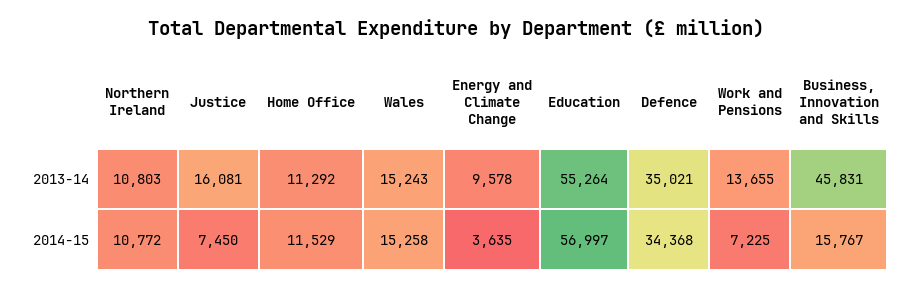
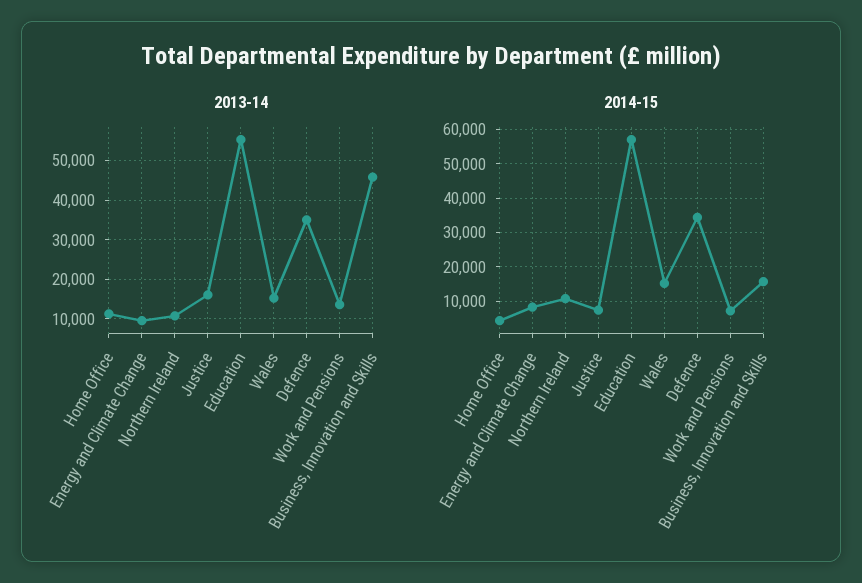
2014-15, Home Office: 11529 -> 4000
2014-15, Energy and Climate Change: 3635 -> 8000

